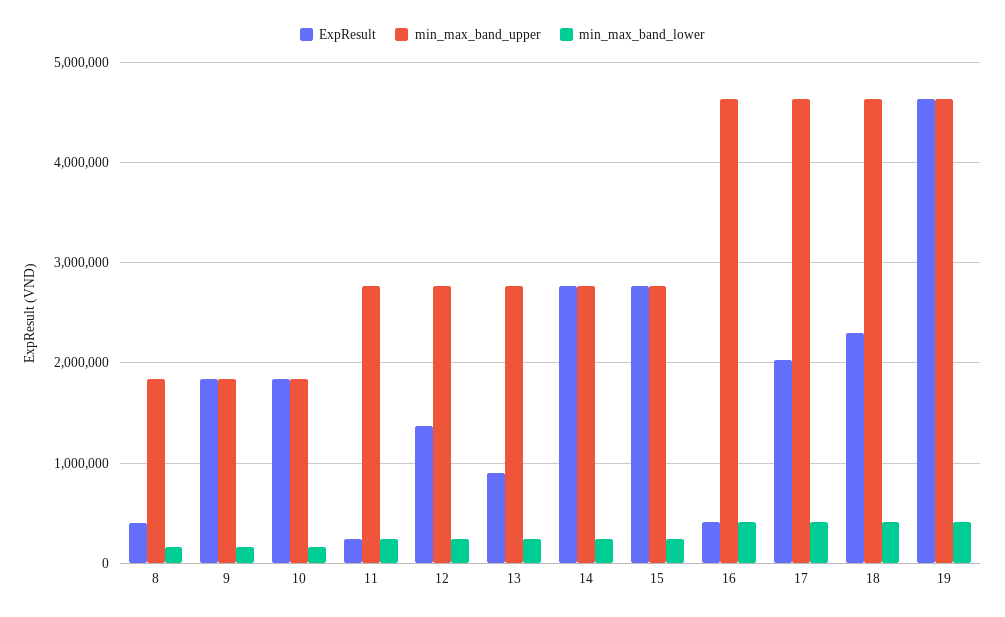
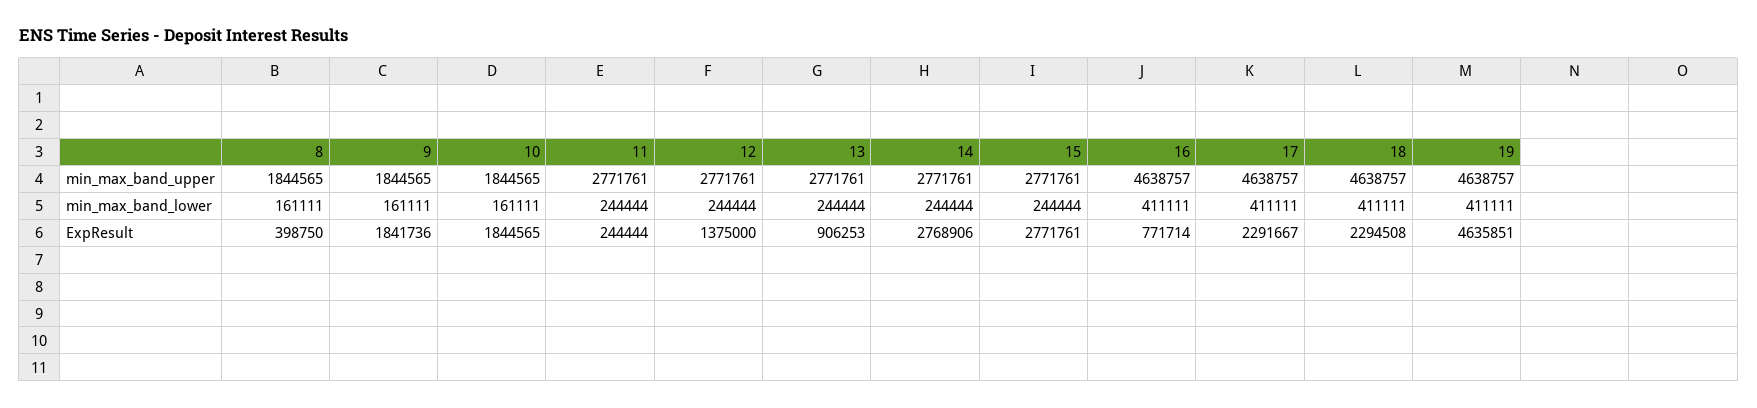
ExpResult, 16: 400000 -> 771714
ExpResult, 17: 2000000 -> 2291667

